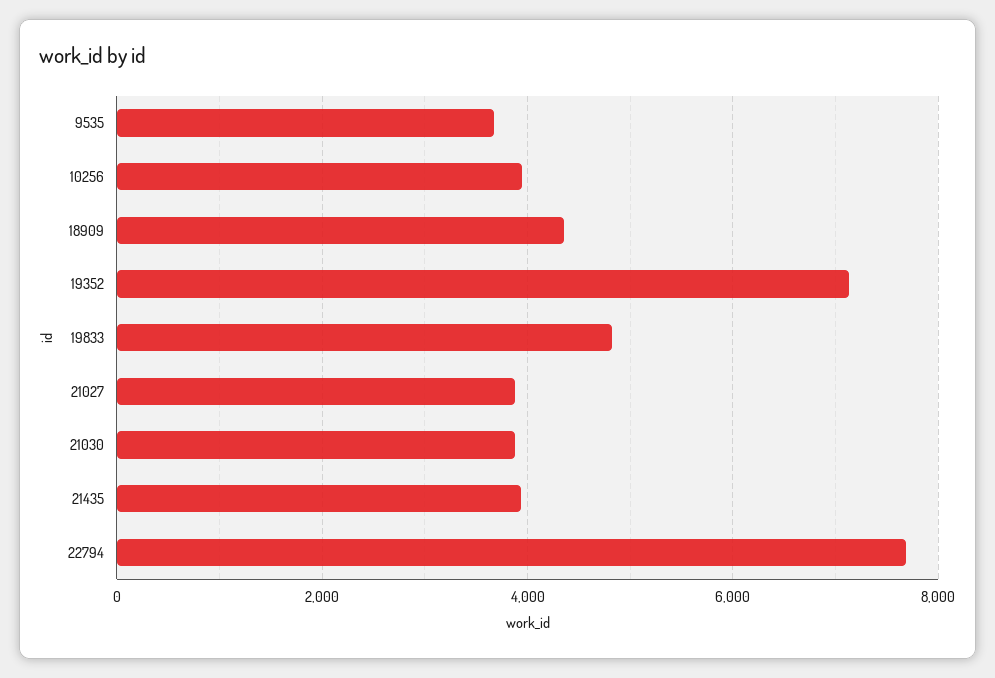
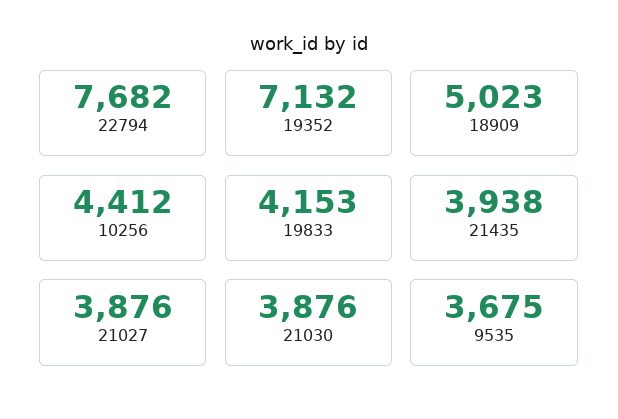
10256: 4000 -> 4412
18909: 4400 -> 5023
19833: 4800 -> 4153

